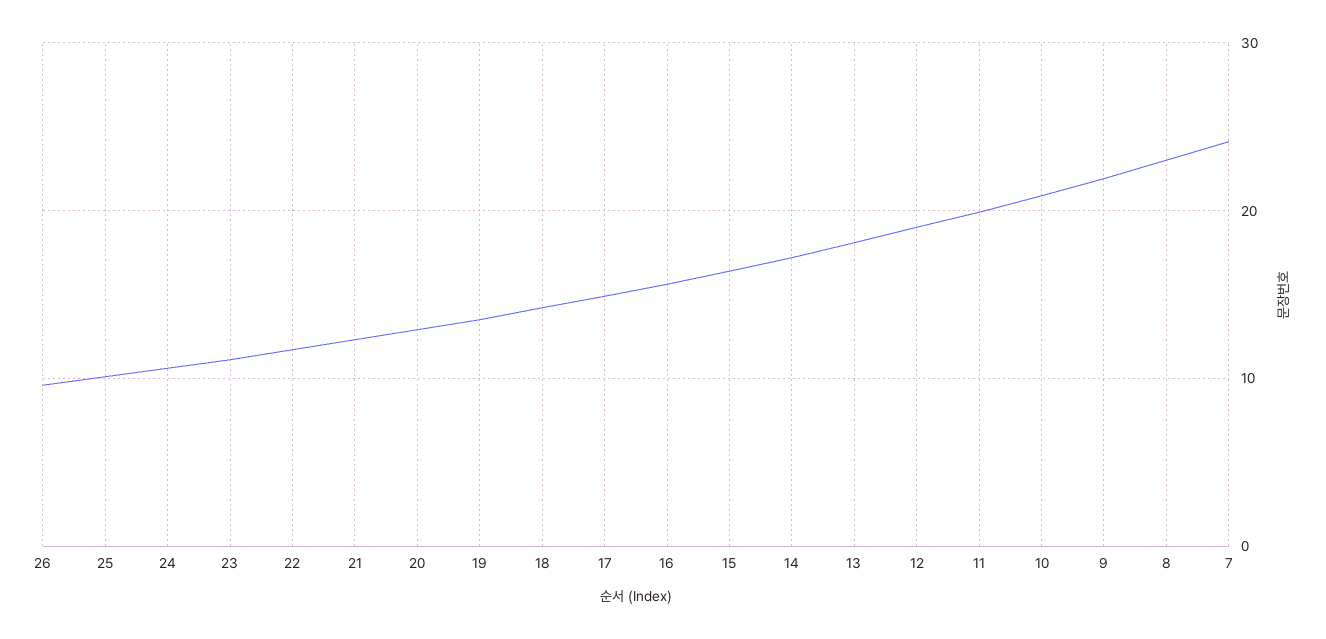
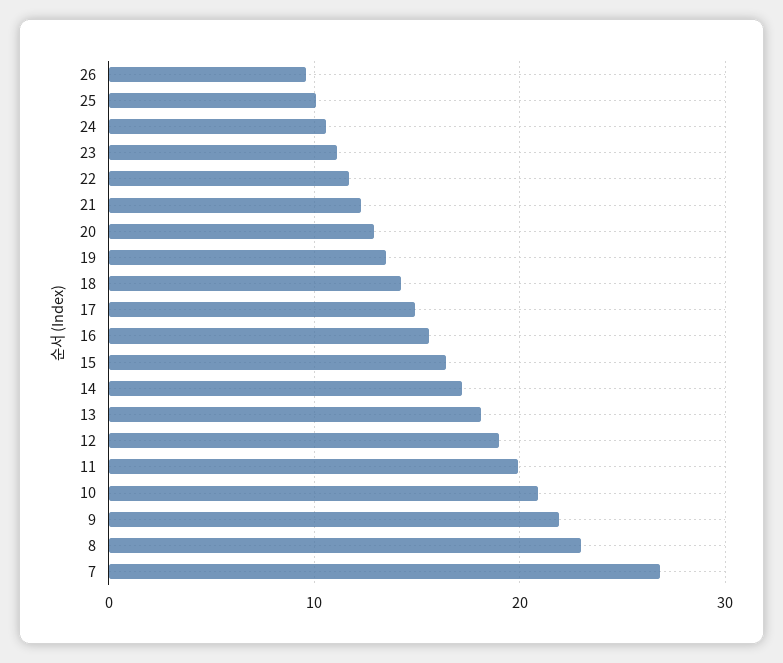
7: 24 -> 27

